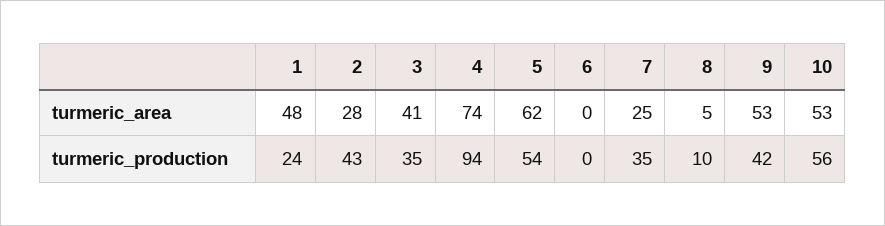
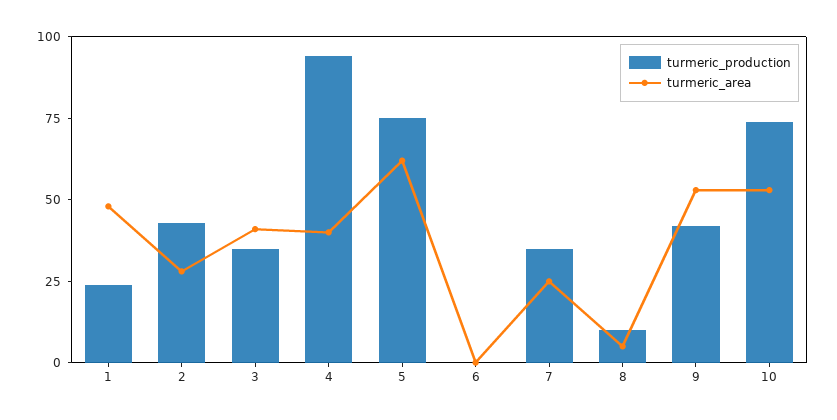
turmeric_area, 4: 74 -> 40
turmeric_production, 5: 54 -> 75
turmeric_production, 10: 56 -> 75

